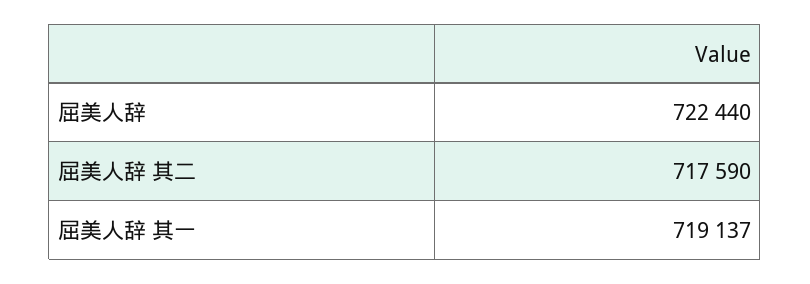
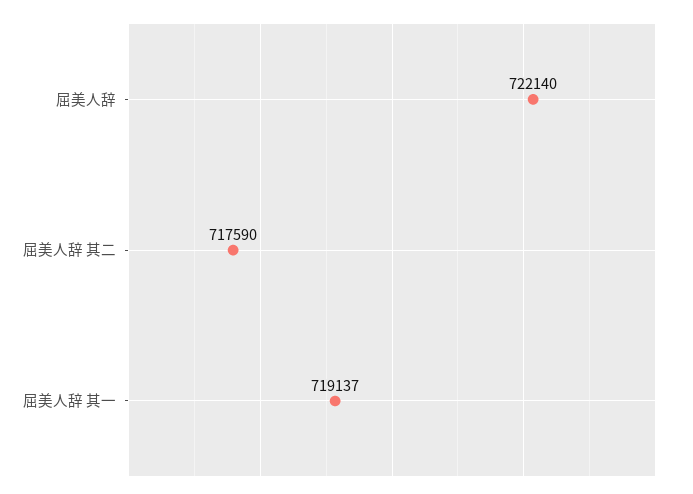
屈美人辞: 722440 -> 722140

